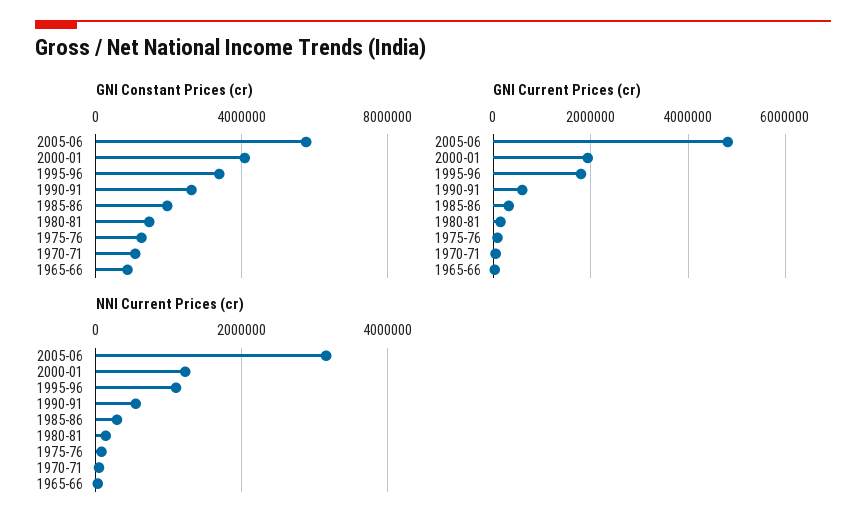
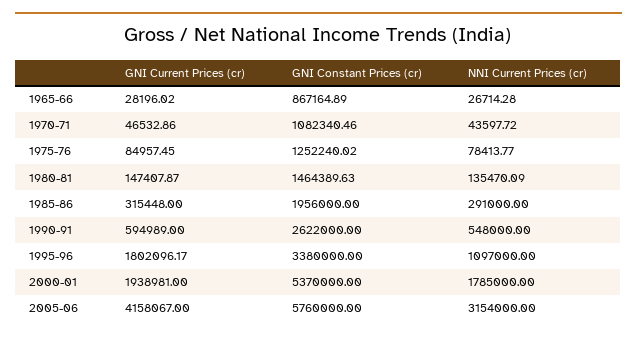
GNI Constant Prices (cr), 2000-01: 4000000 -> 5370000
GNI Current Prices (cr), 2005-06: 4800000 -> 4158067
NNI Current Prices (cr), 2000-01: 1200000 -> 1785000

